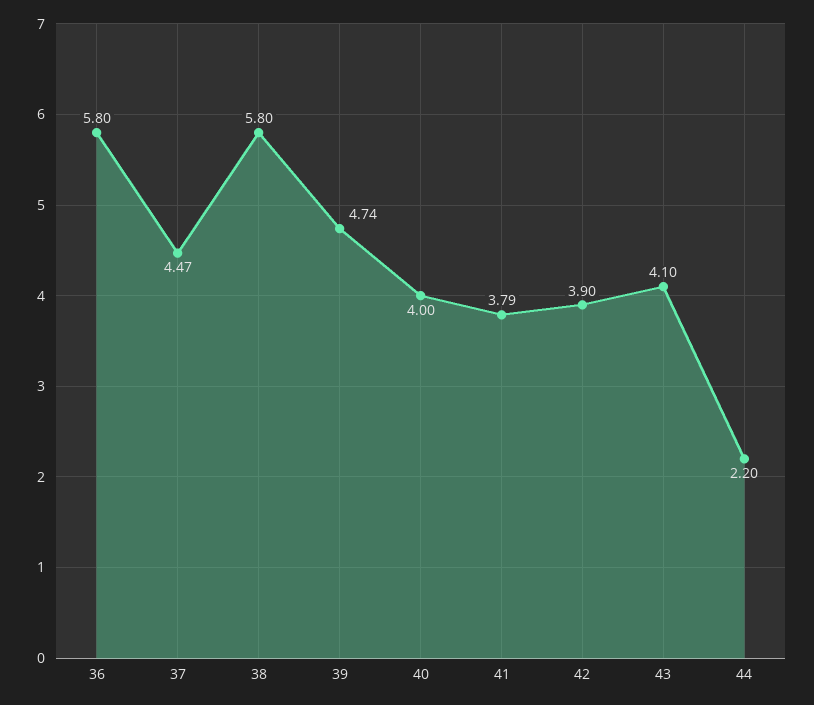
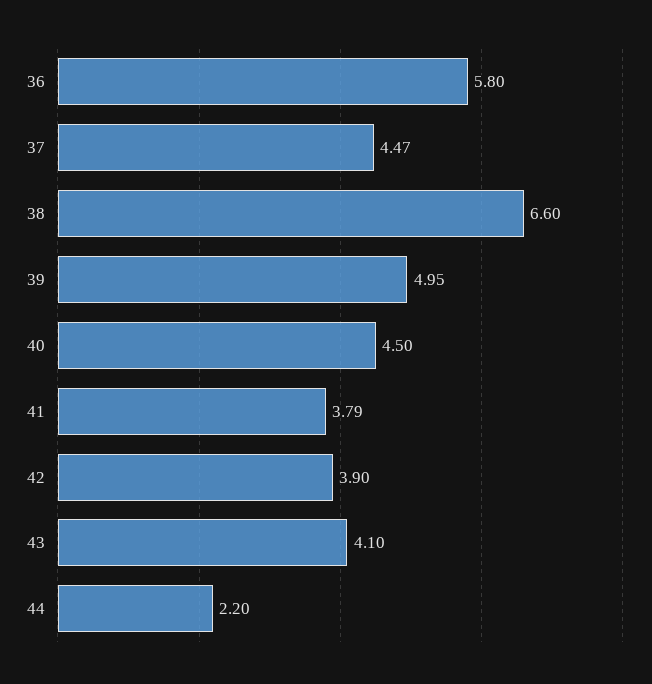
38: 5.8 -> 6.6
39: 4.74 -> 4.95
40: 4 -> 4.5

